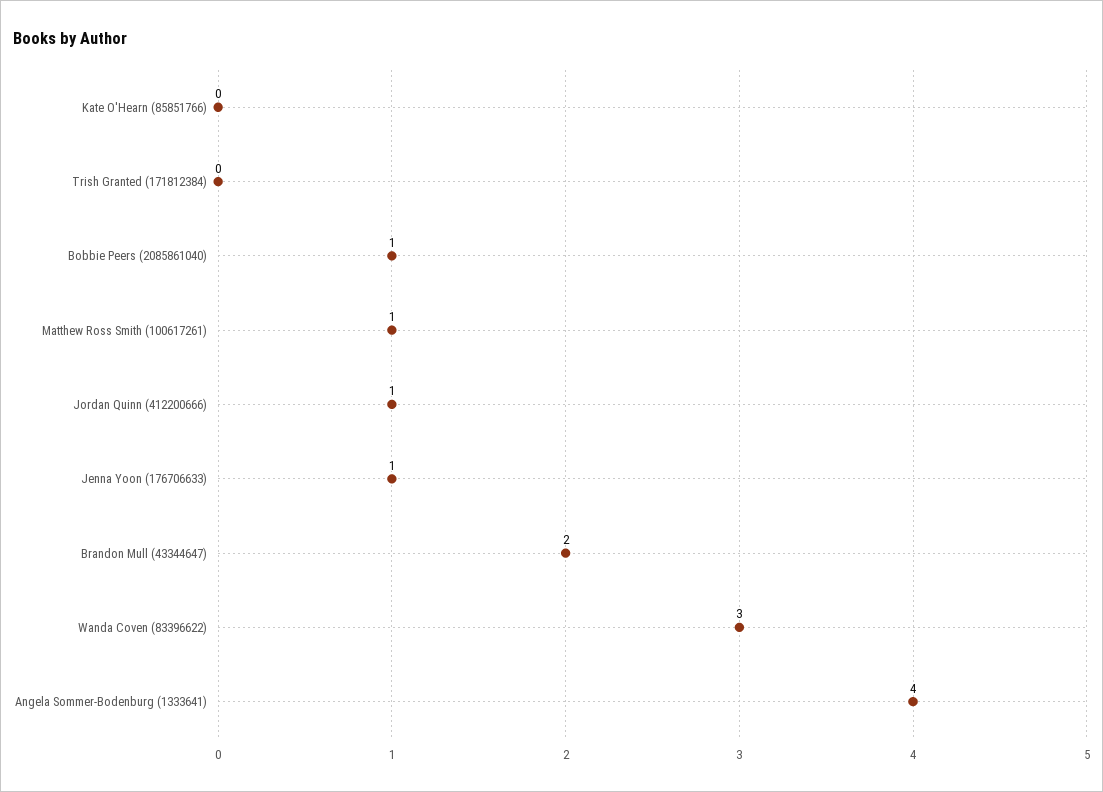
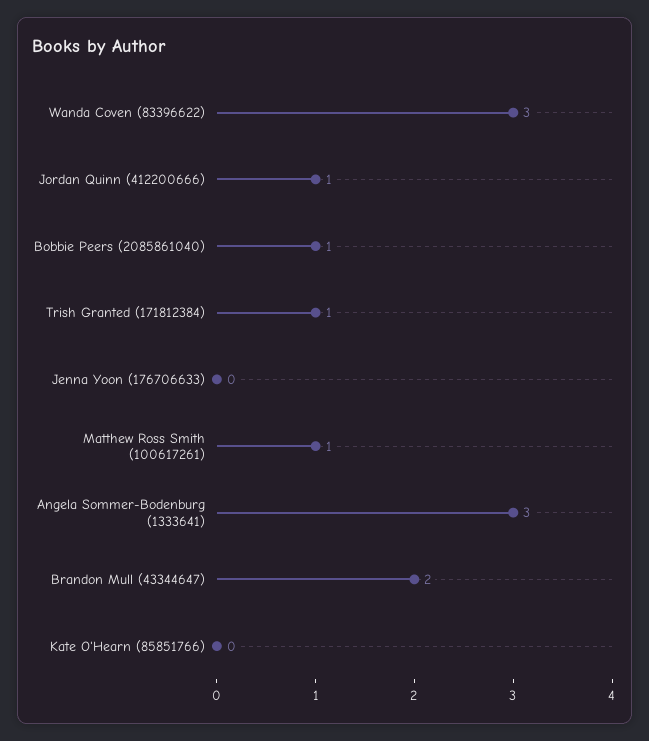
Trish Granted (171812384): 0 -> 1
Jenna Yoon (176706633): 1 -> 0
Angela Sommer-Bodenburg (1333641): 4 -> 3

